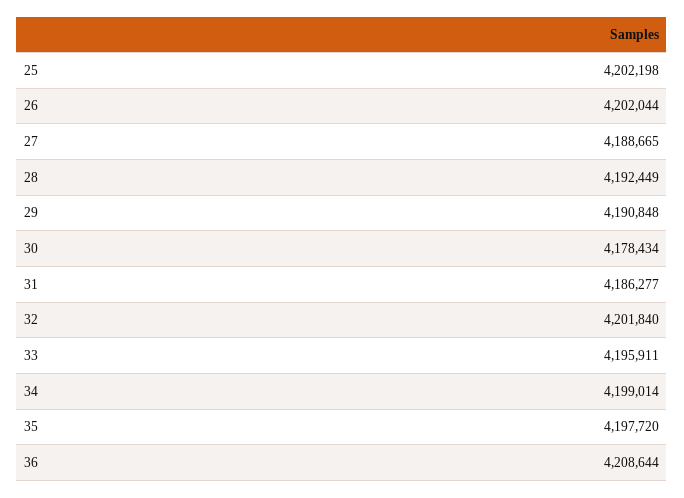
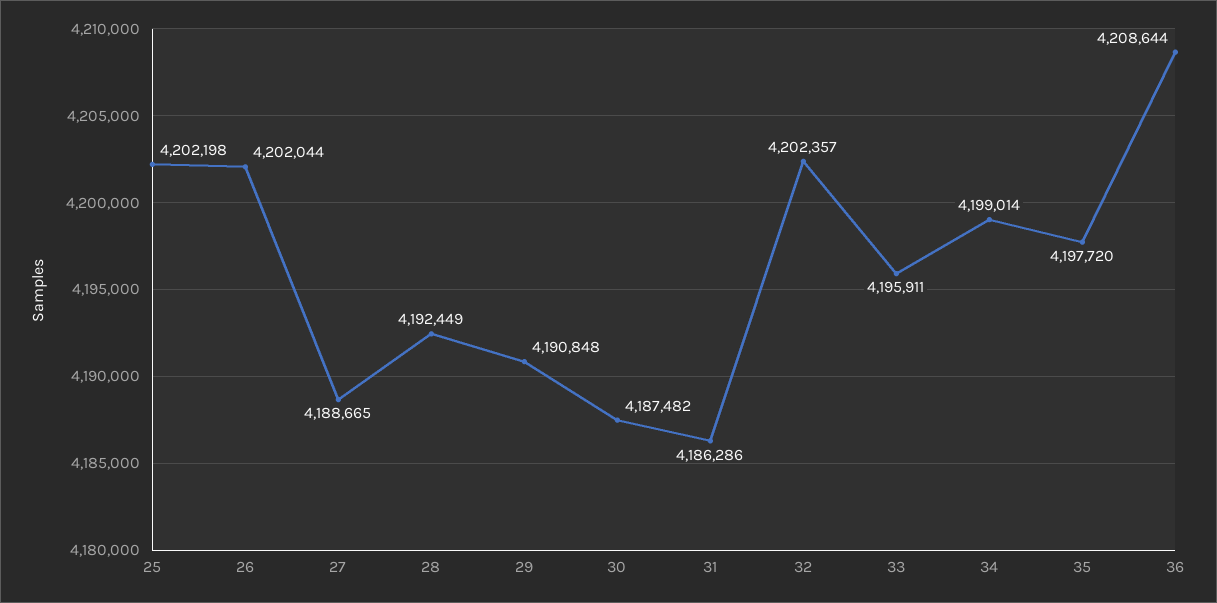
30: 4178434 -> 4187482
31: 4186277 -> 4186286
32: 4201840 -> 4202357

